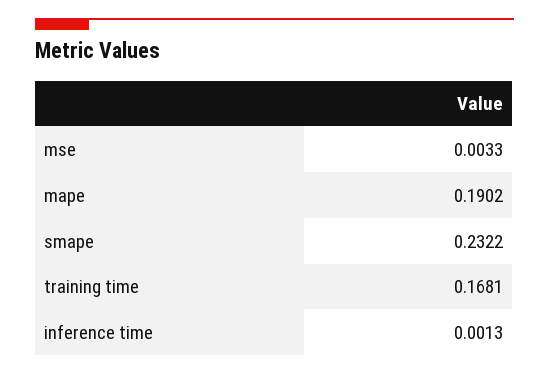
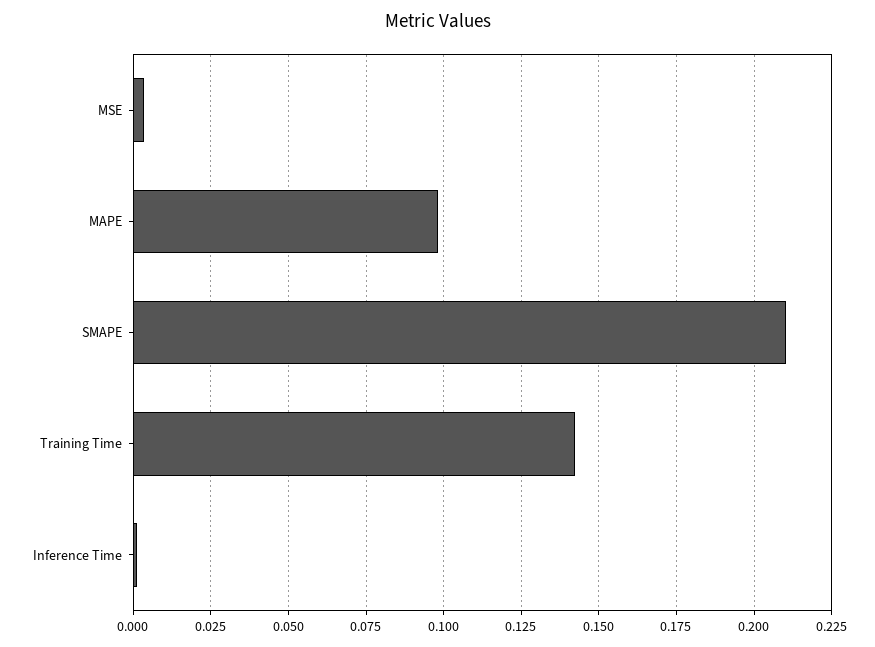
mape: 0.1902 -> 0.0975
smape: 0.2322 -> 0.21
training time: 0.1681 -> 0.1425

